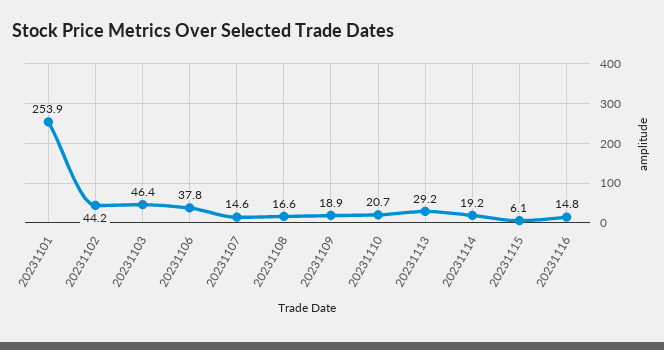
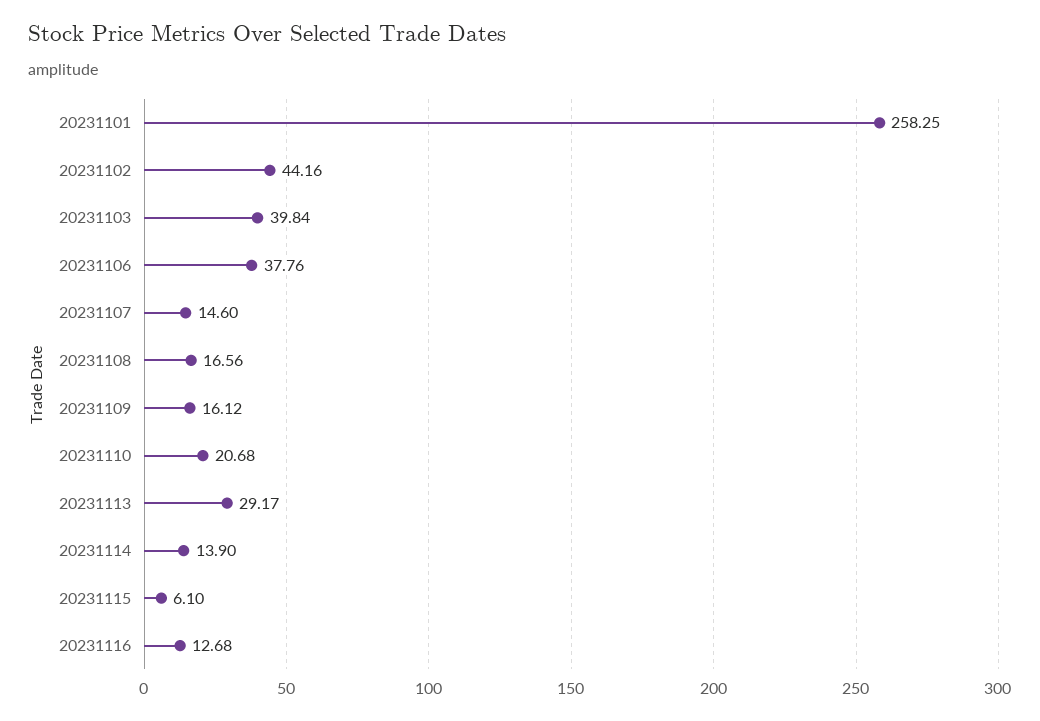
20231101: 253.9 -> 258.25
20231103: 46.4 -> 39.84
20231109: 18.9 -> 16.12
20231114: 19.2 -> 13.9
20231116: 14.8 -> 12.68

